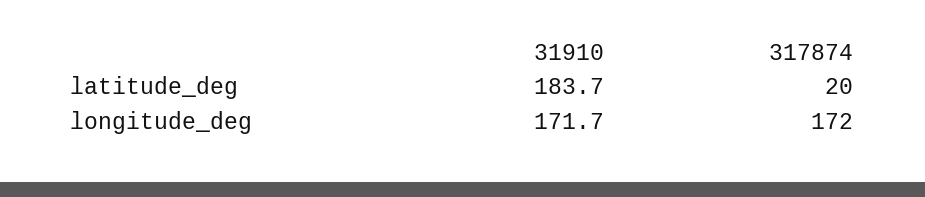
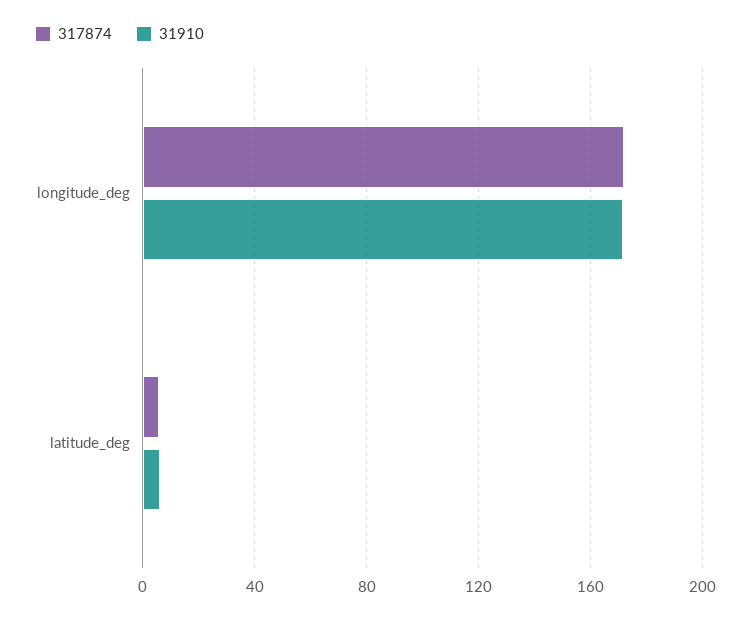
31910, latitude_deg: 183.7 -> 5
317874, latitude_deg: 20 -> 5

